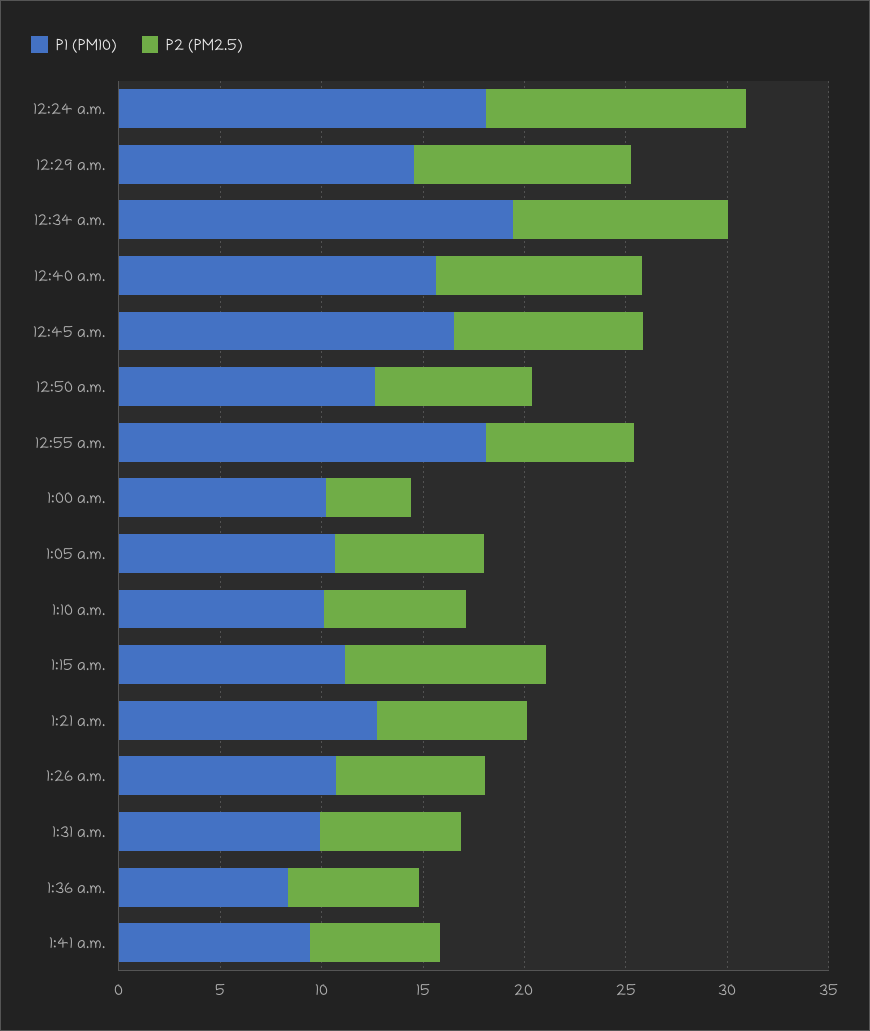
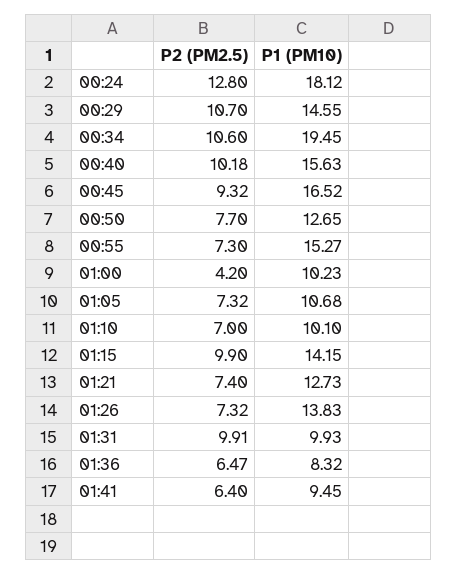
P1 (PM10), 12:55 a.m.: 18 -> 15.27
P1 (PM10), 1:15 a.m.: 11 -> 14.15
P1 (PM10), 1:26 a.m.: 11 -> 13.83
P2 (PM2.5), 1:31 a.m.: 7 -> 9.91

